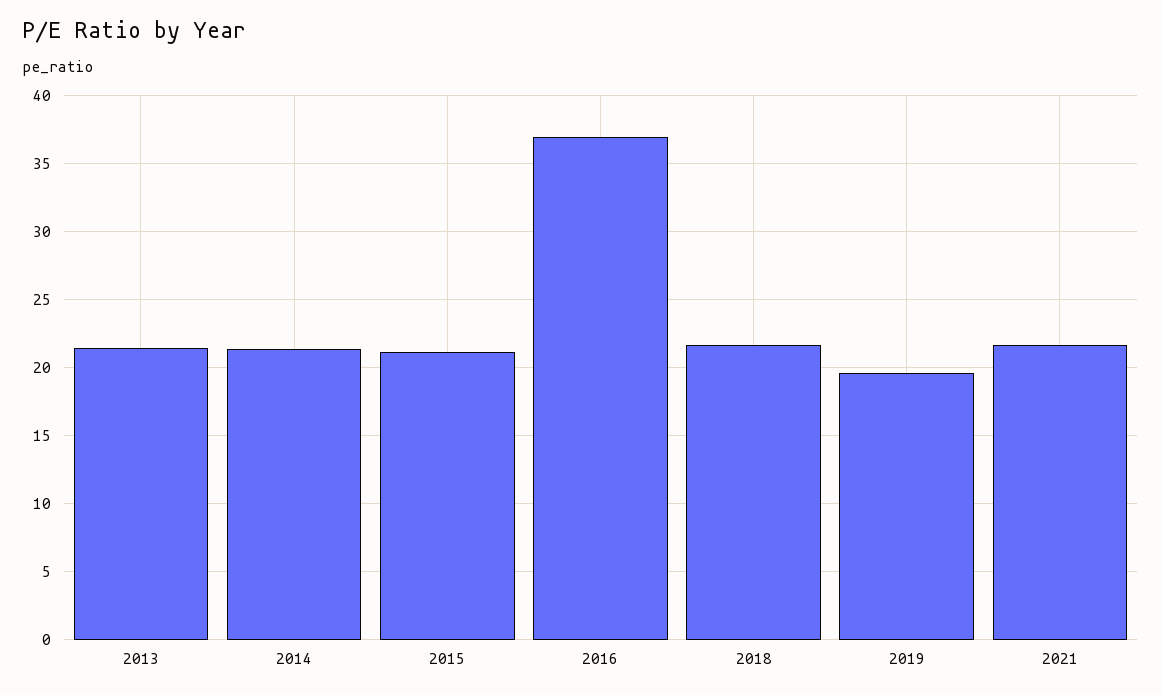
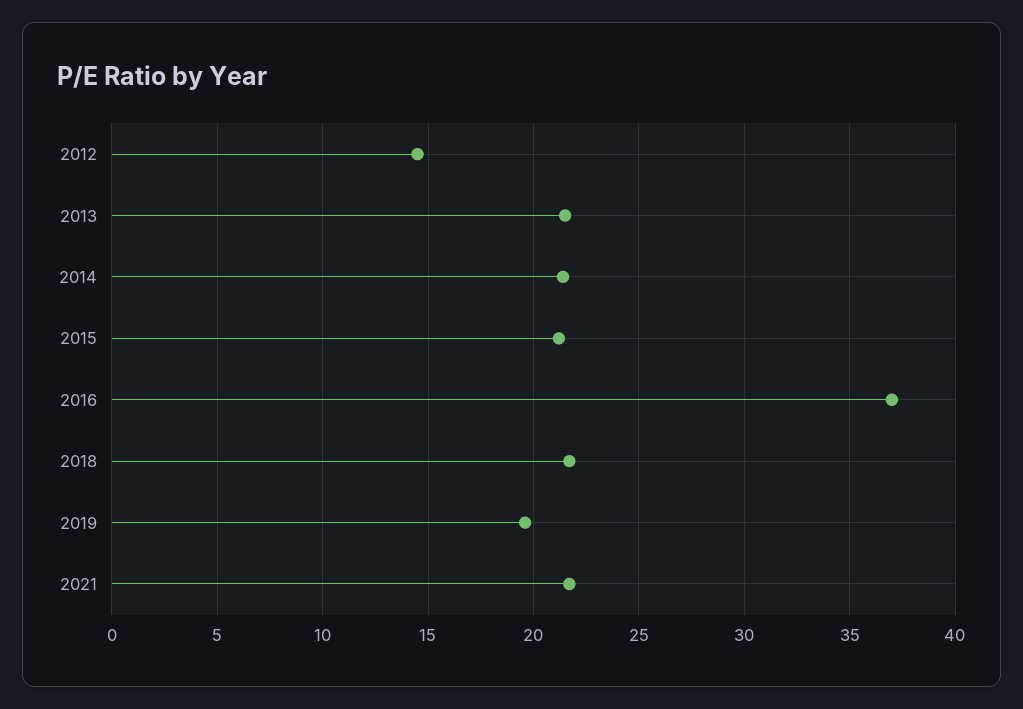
2012: none -> 14.5

